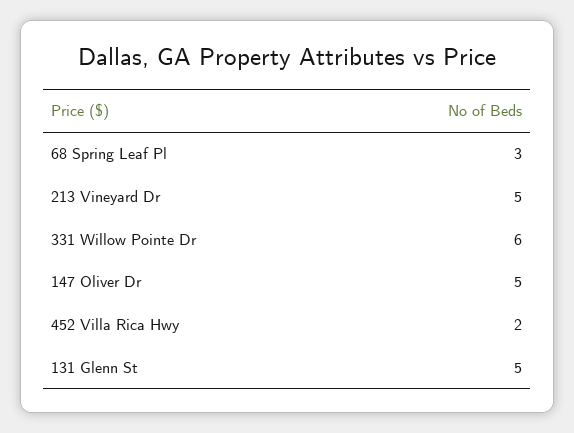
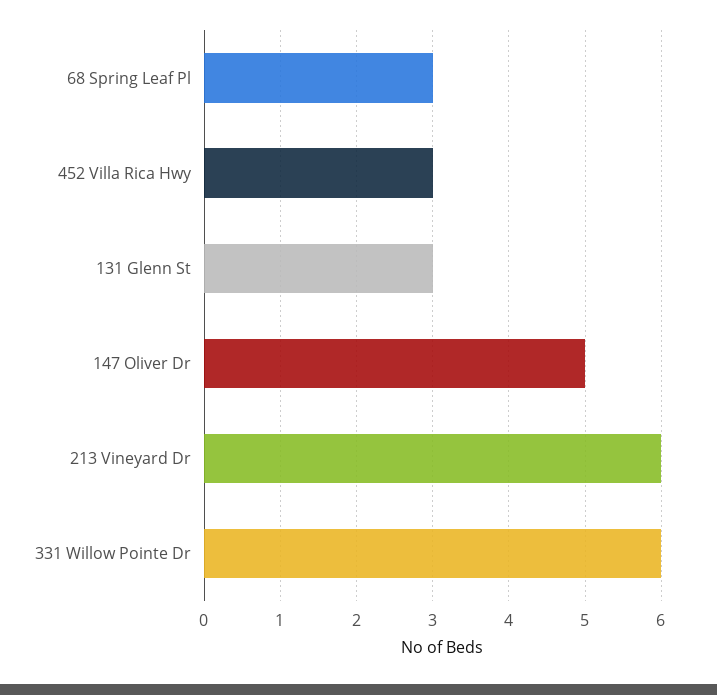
213 Vineyard Dr: 5 -> 6
452 Villa Rica Hwy: 2 -> 3
131 Glenn St: 5 -> 3

